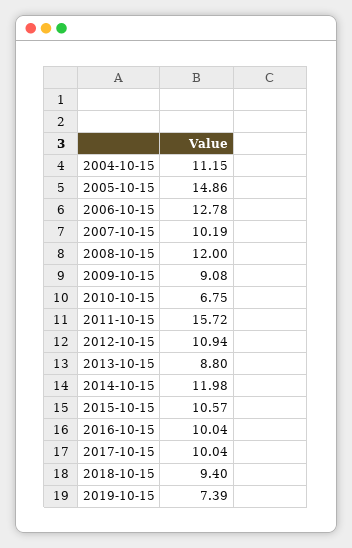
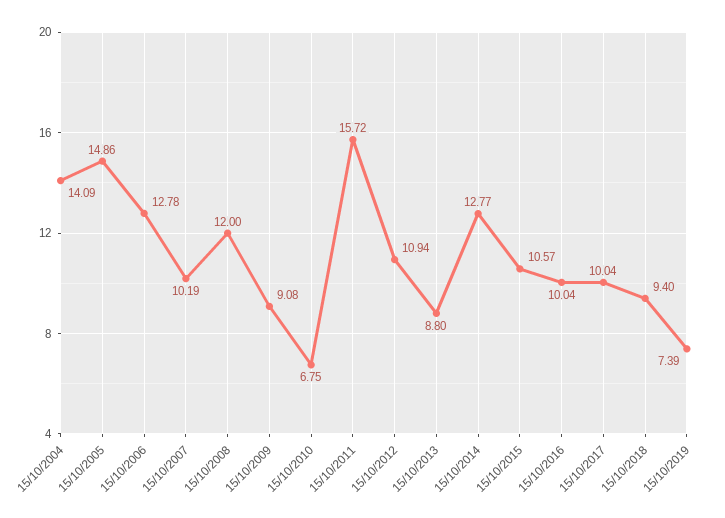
2004-10-15: 11.15 -> 14.09
2014-10-15: 11.98 -> 12.77

